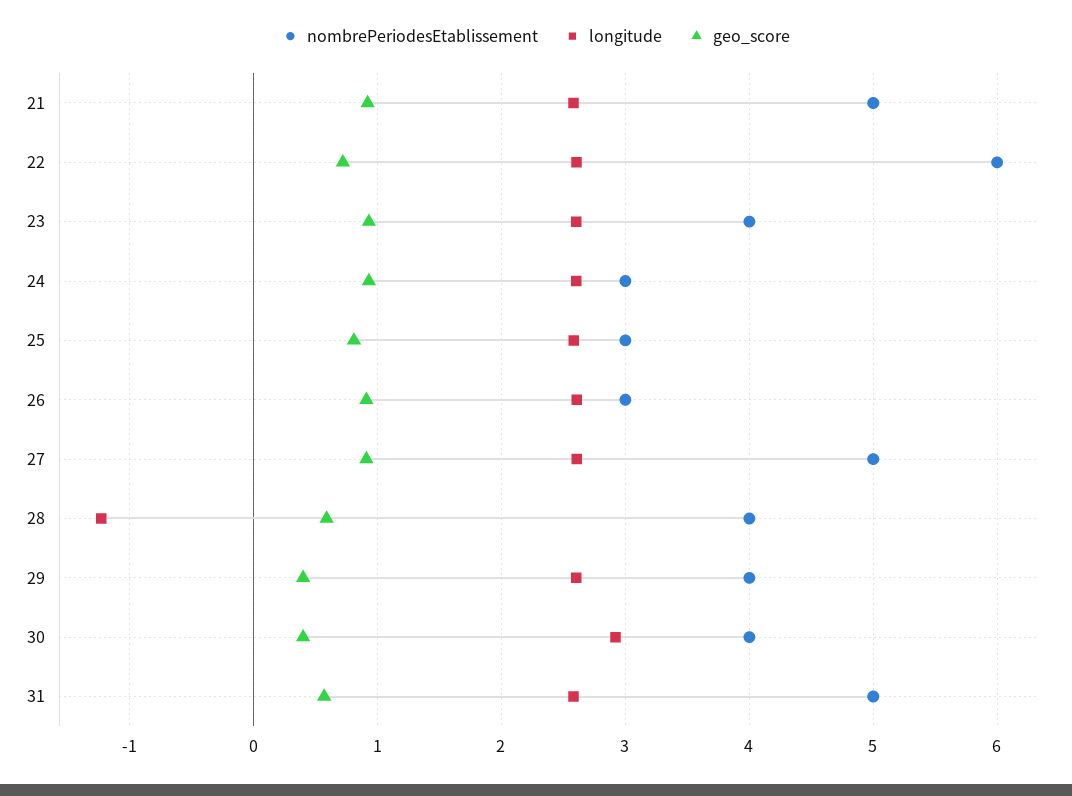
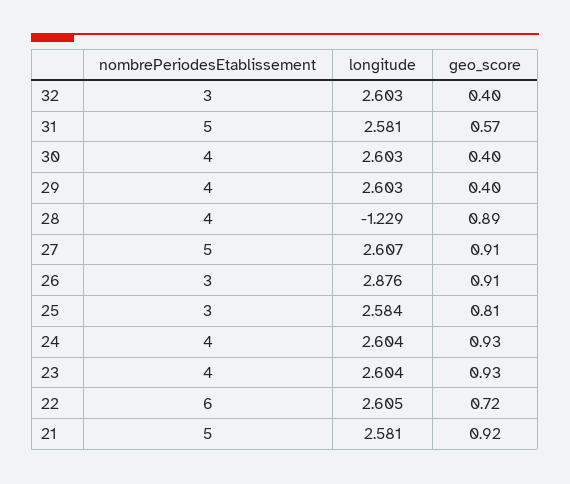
nombrePeriodesEtablissement, 24: 3 -> 4
longitude, 26: 2.6 -> 2.876
geo_score, 28: 0.6 -> 0.89
longitude, 30: 2.9 -> 2.603
nombrePeriodesEtablissement, 32: none -> 3
longitude, 32: none -> 2.603
geo_score, 32: none -> 0.4

